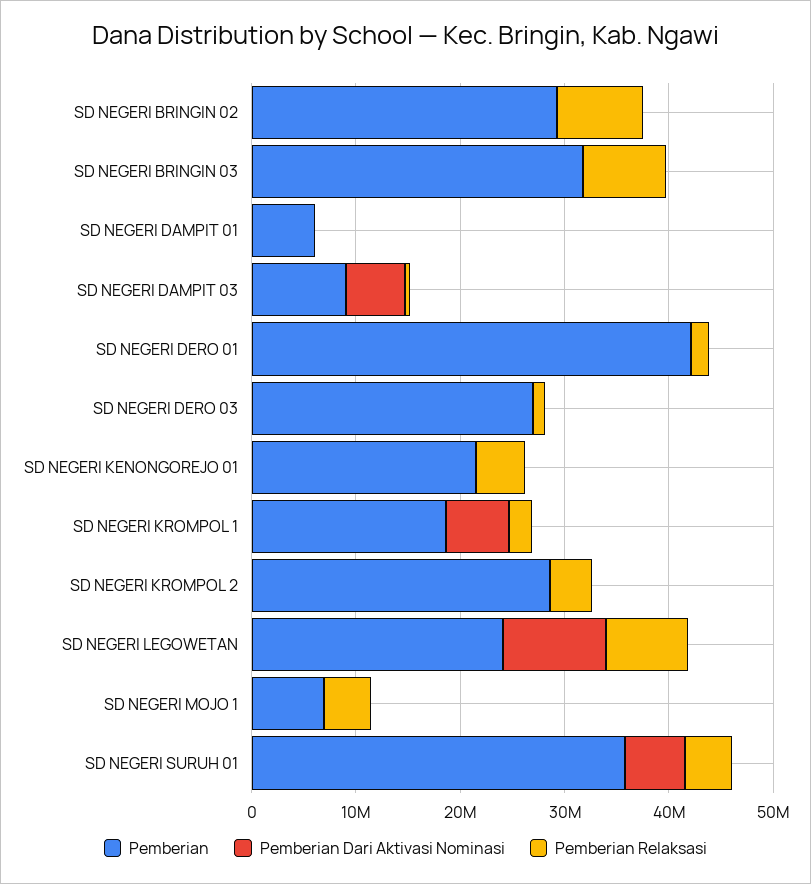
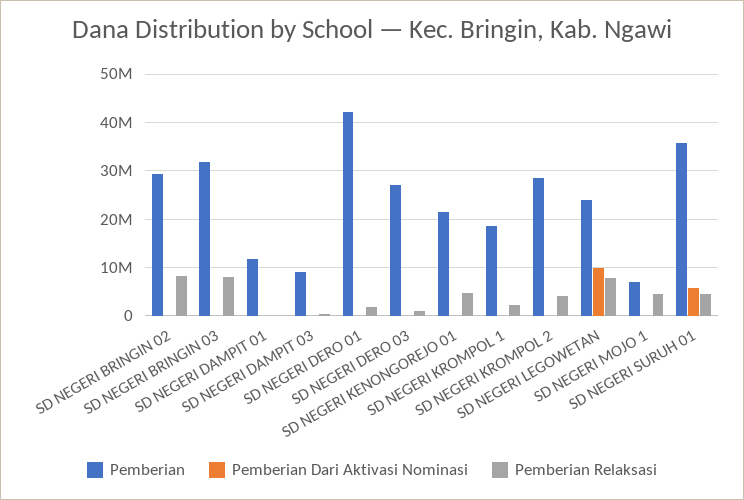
Pemberian, SD NEGERI DAMPIT 01: 6000000 -> 12000000
Pemberian Dari Aktivasi Nominasi, SD NEGERI DAMPIT 03: 6000000 -> 0
Pemberian Dari Aktivasi Nominasi, SD NEGERI KROMPOL 1: 6000000 -> 0

